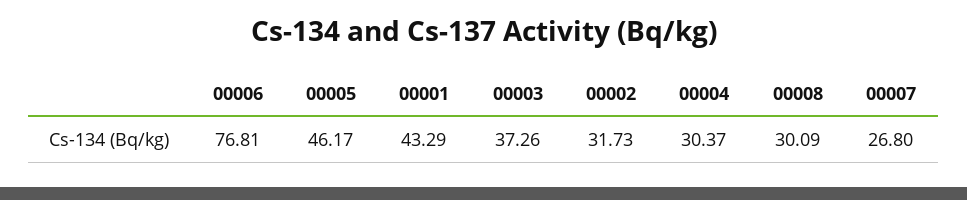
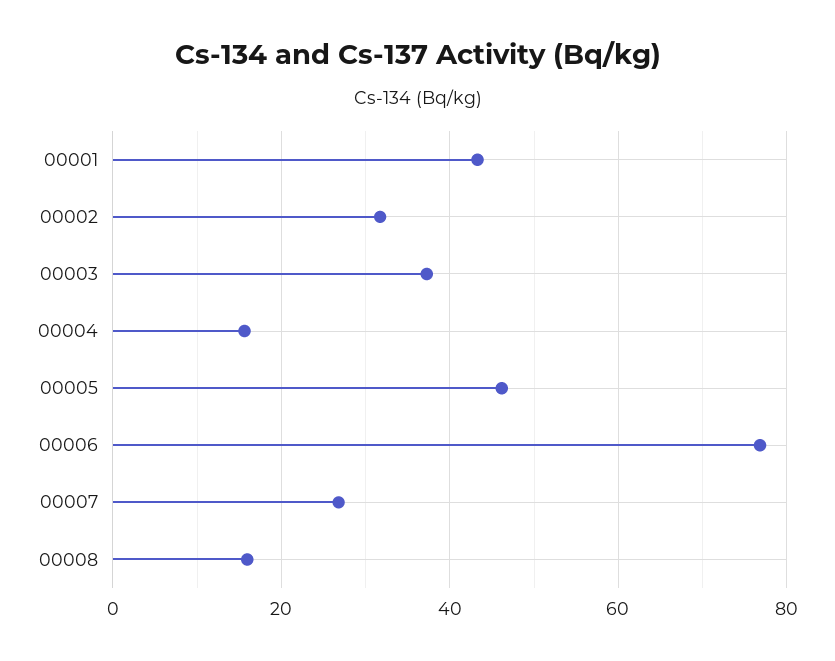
00004: 30.37 -> 16
00008: 30.09 -> 16

